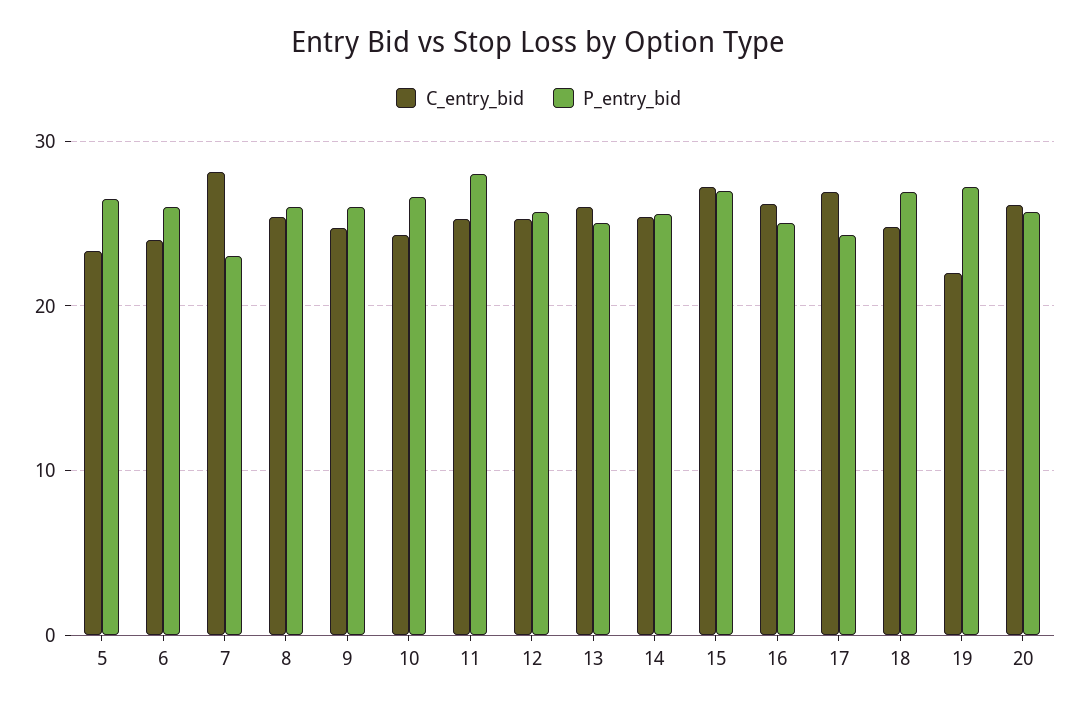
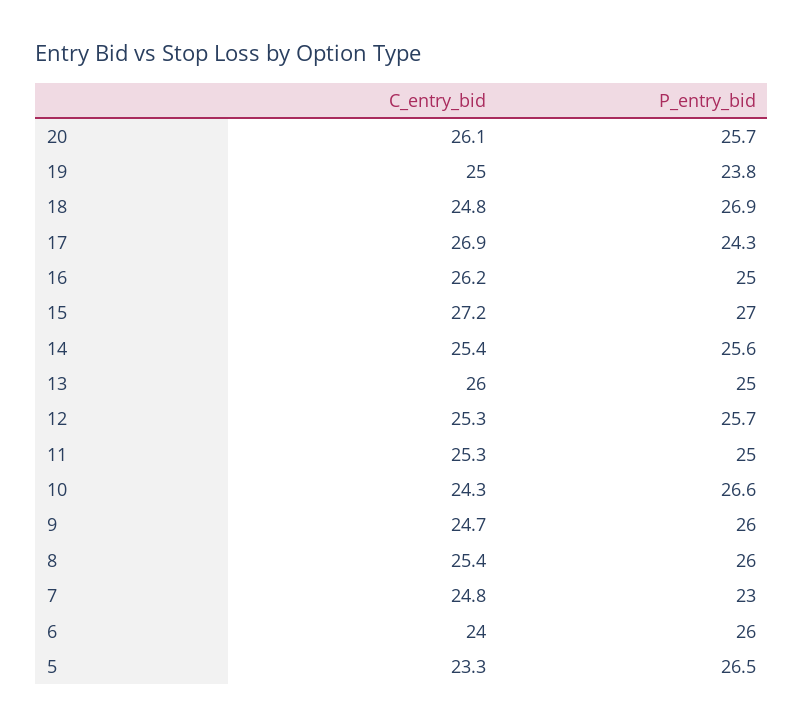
C_entry_bid, 7: 28 -> 24.8
P_entry_bid, 11: 28 -> 25
C_entry_bid, 19: 22 -> 25
P_entry_bid, 19: 27 -> 23.8

